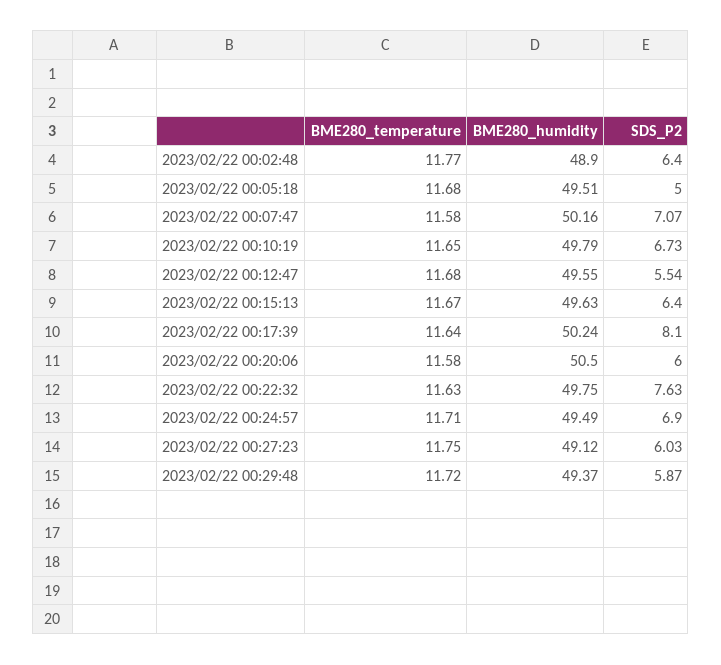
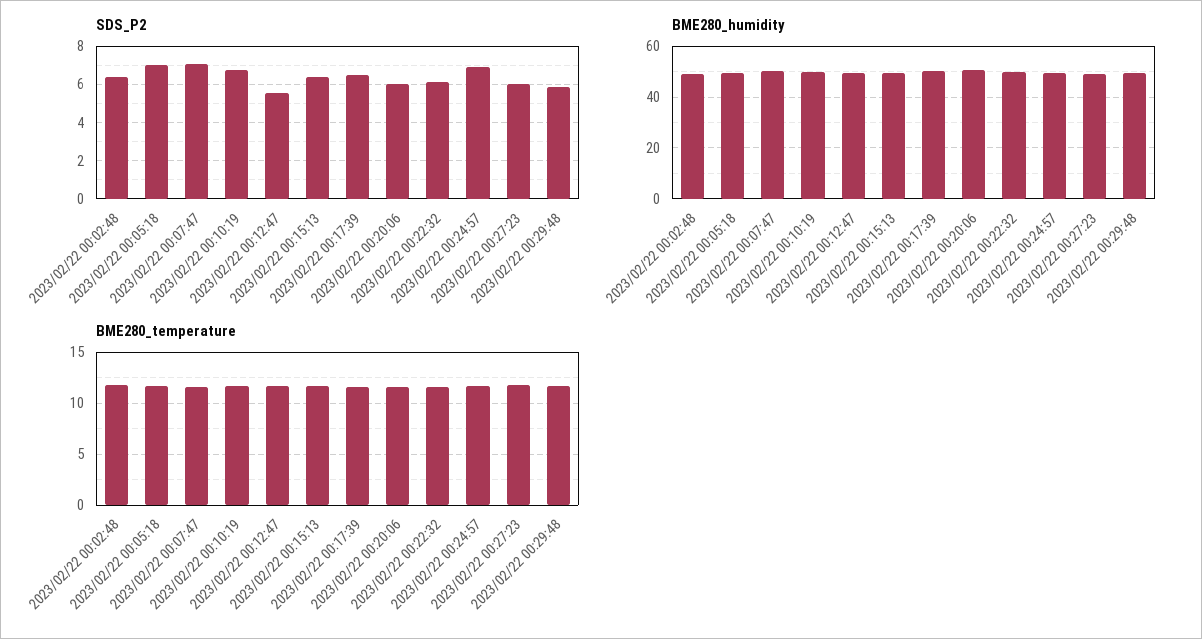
SDS_P2, 2023/02/22 00:05:18: 5 -> 7
SDS_P2, 2023/02/22 00:17:39: 8.1 -> 6.5
SDS_P2, 2023/02/22 00:22:32: 7.63 -> 6

